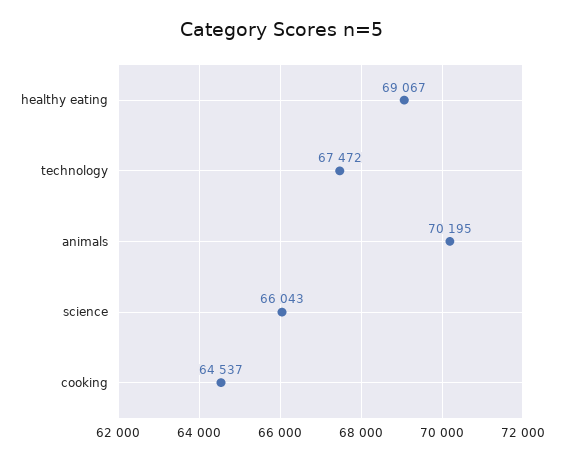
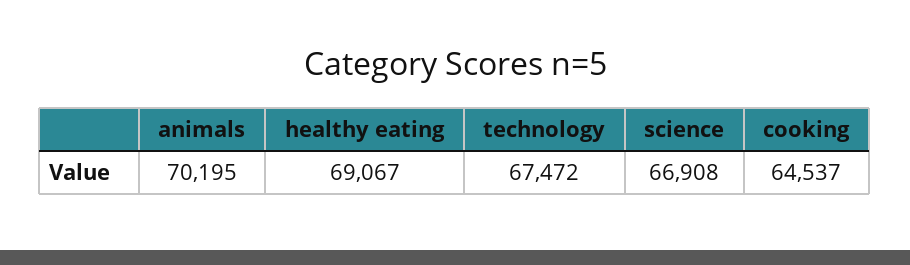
science: 66043 -> 66908

